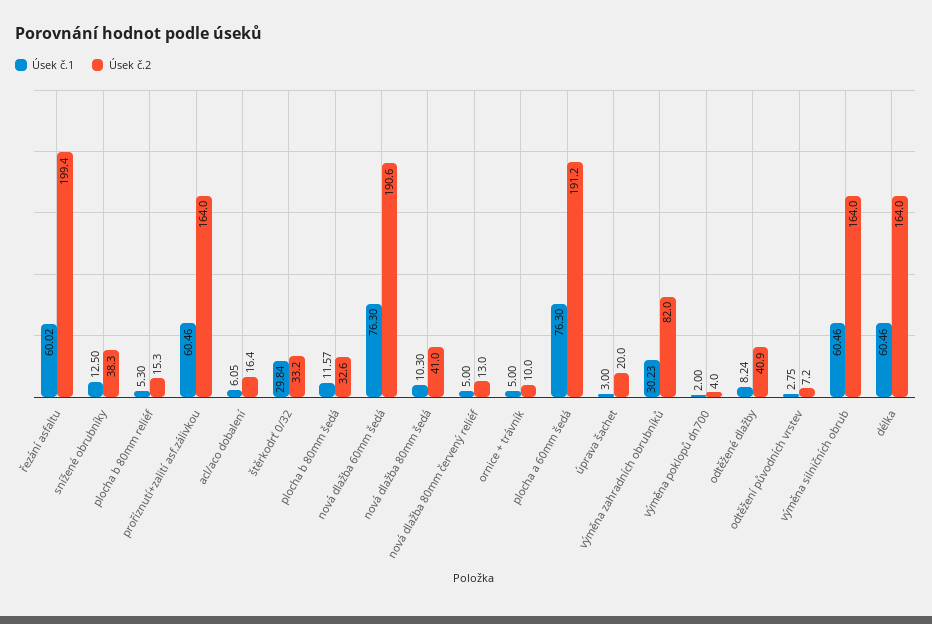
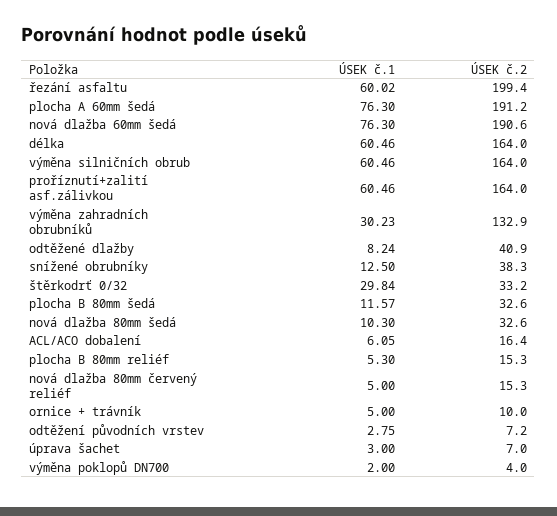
Úsek č.2, nová dlažba 80mm šedá: 41 -> 32.6
Úsek č.2, nová dlažba 80mm červený reliéf: 13 -> 15.3
Úsek č.2, úprava šachet: 20 -> 7
Úsek č.2, výměna zahradních obrubníků: 82 -> 132.9

